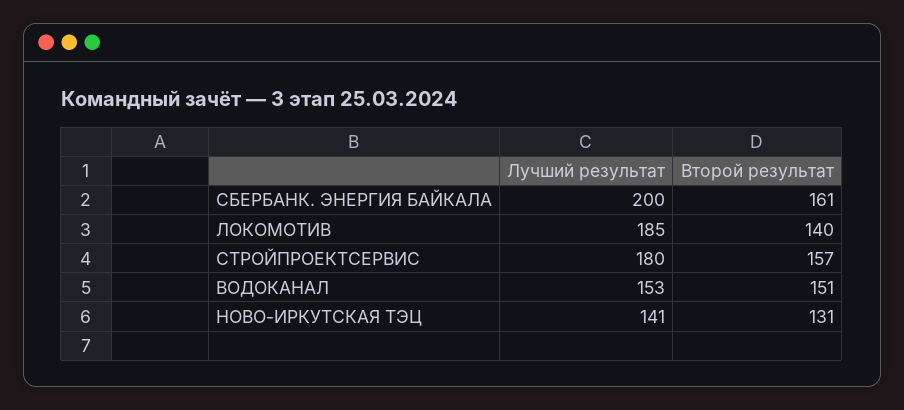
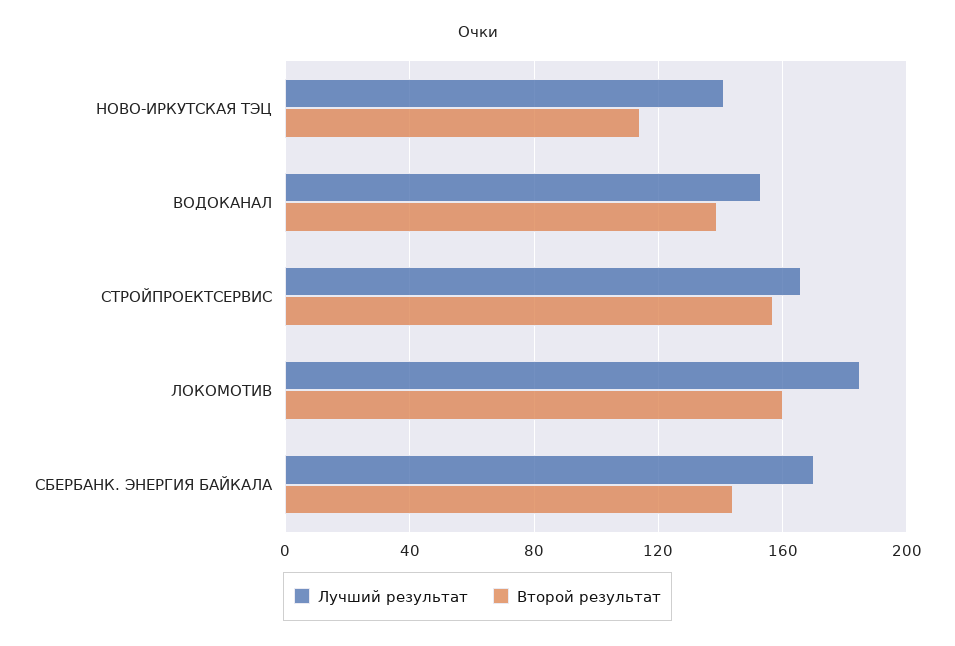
Лучший результат, СБЕРБАНК. ЭНЕРГИЯ БАЙКАЛА: 200 -> 170
Второй результат, СБЕРБАНК. ЭНЕРГИЯ БАЙКАЛА: 161 -> 145
Второй результат, ЛОКОМОТИВ: 140 -> 160
Лучший результат, СТРОЙПРОЕКТСЕРВИС: 180 -> 165
Второй результат, ВОДОКАНАЛ: 151 -> 140
Второй результат, НОВО-ИРКУТСКАЯ ТЭЦ: 131 -> 115

